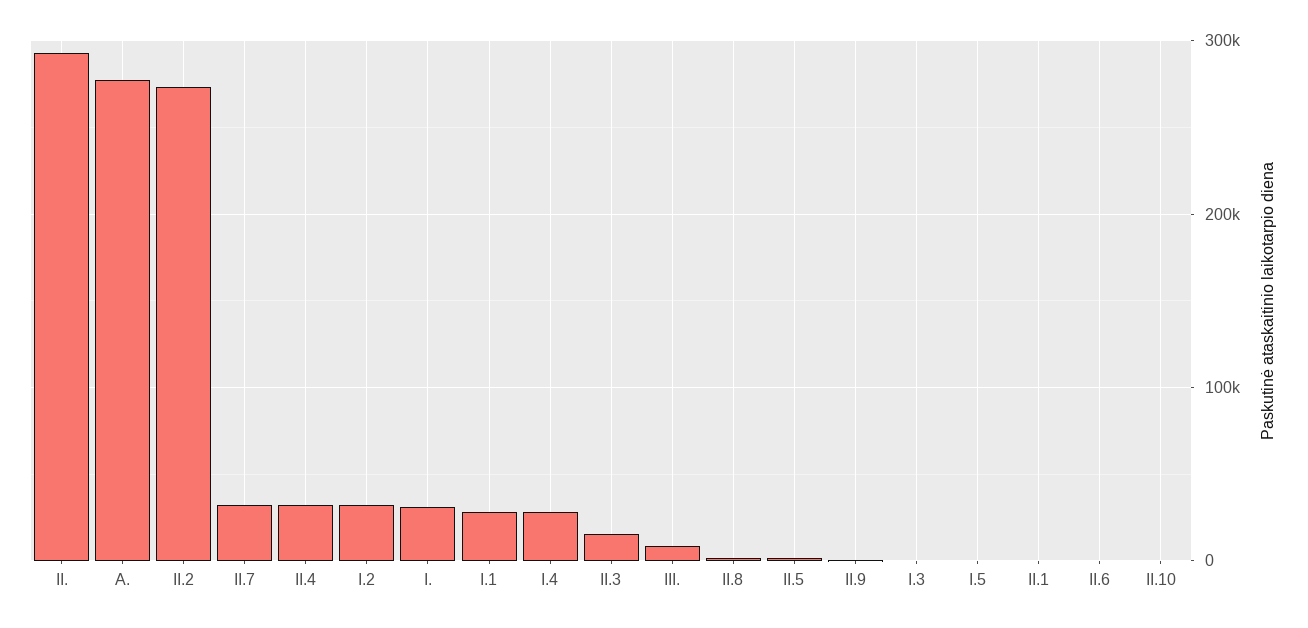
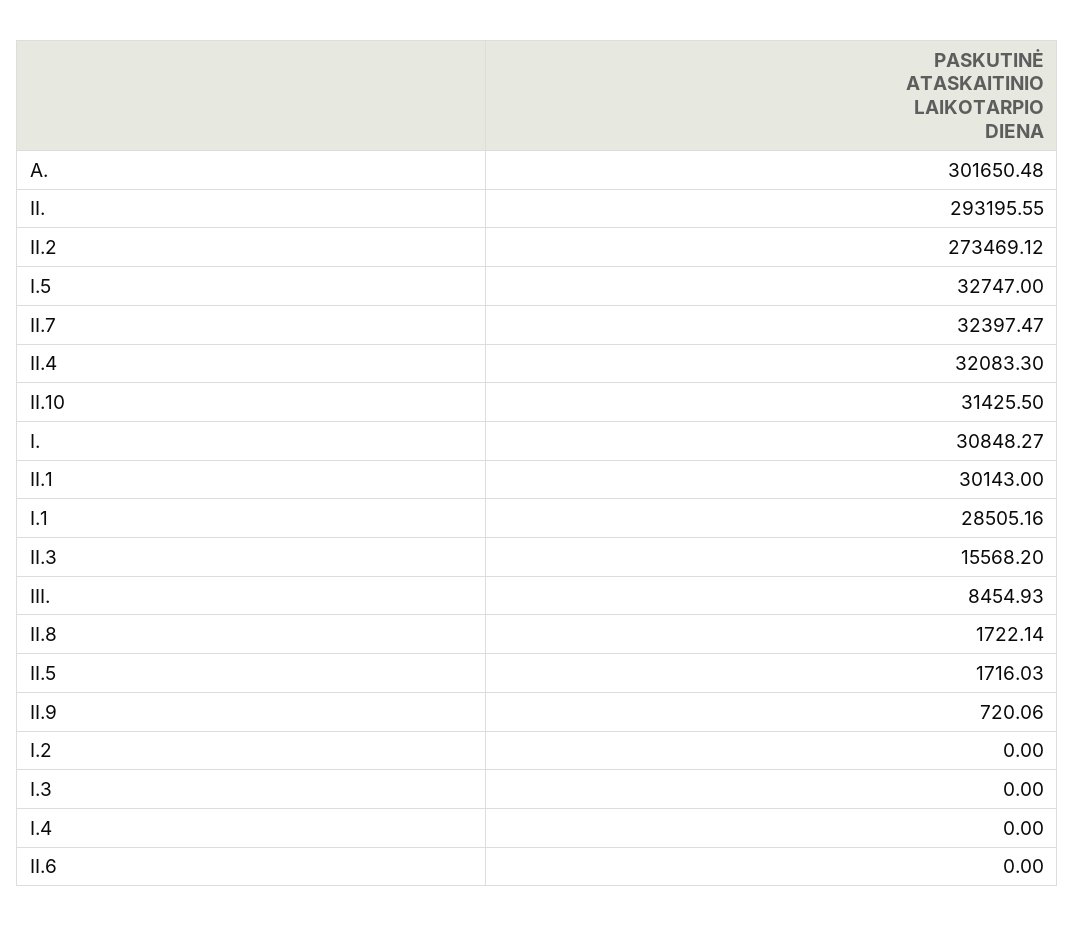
A.: 280000 -> 301650.48
I.2: 30000 -> 0
I.4: 30000 -> 0
I.5: 0 -> 32747
II.1: 0 -> 30143
II.10: 0 -> 31425.5

